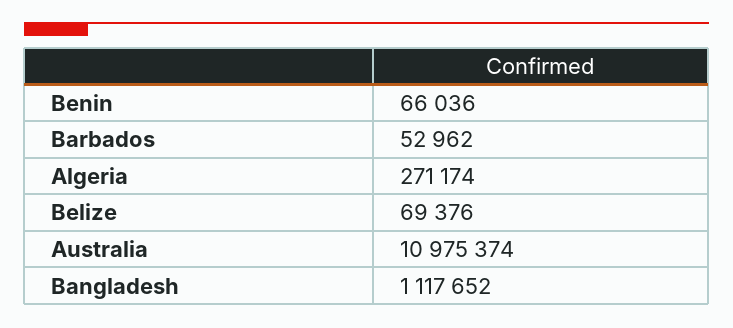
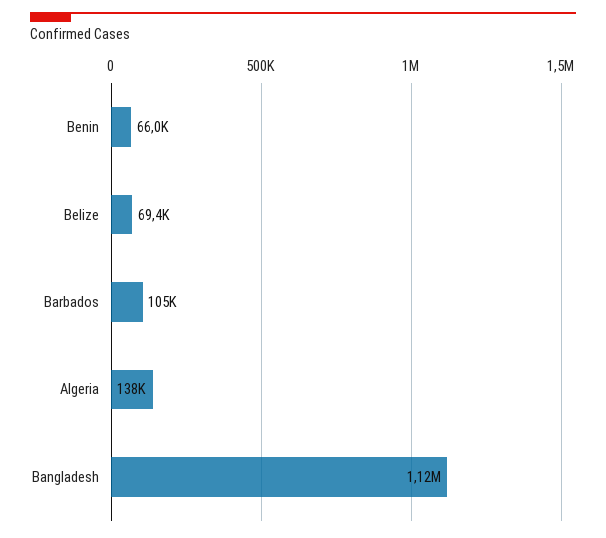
Barbados: 52962 -> 105000
Algeria: 271174 -> 138000
Australia: 10975374 -> none

